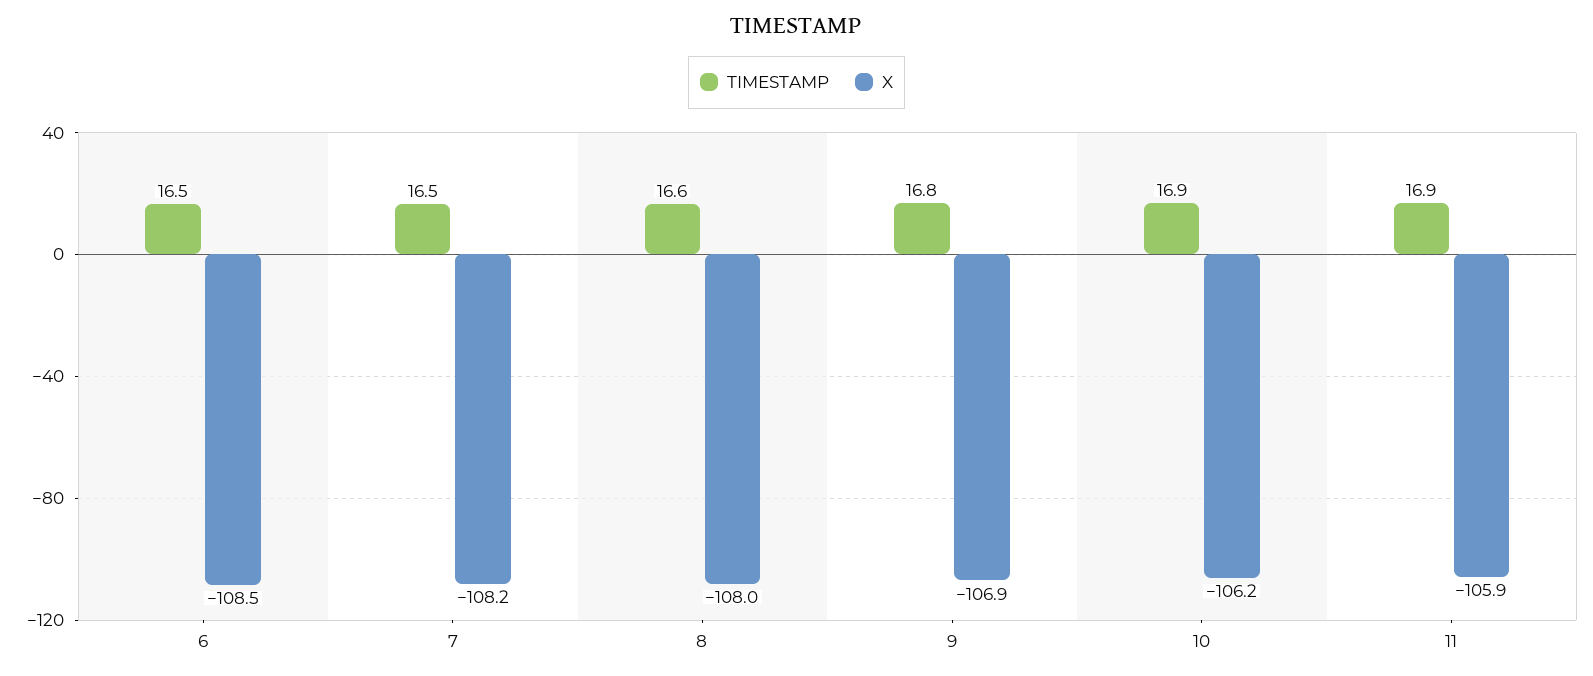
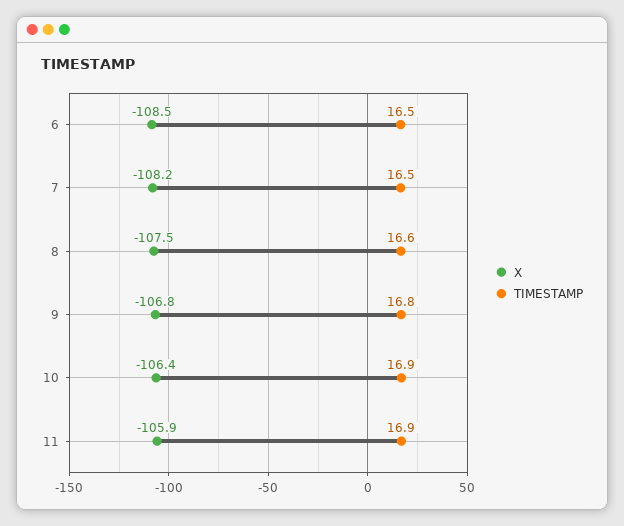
X, 8: -108 -> -107.5
X, 9: -106.9 -> -106.8
X, 10: -106.2 -> -106.4

